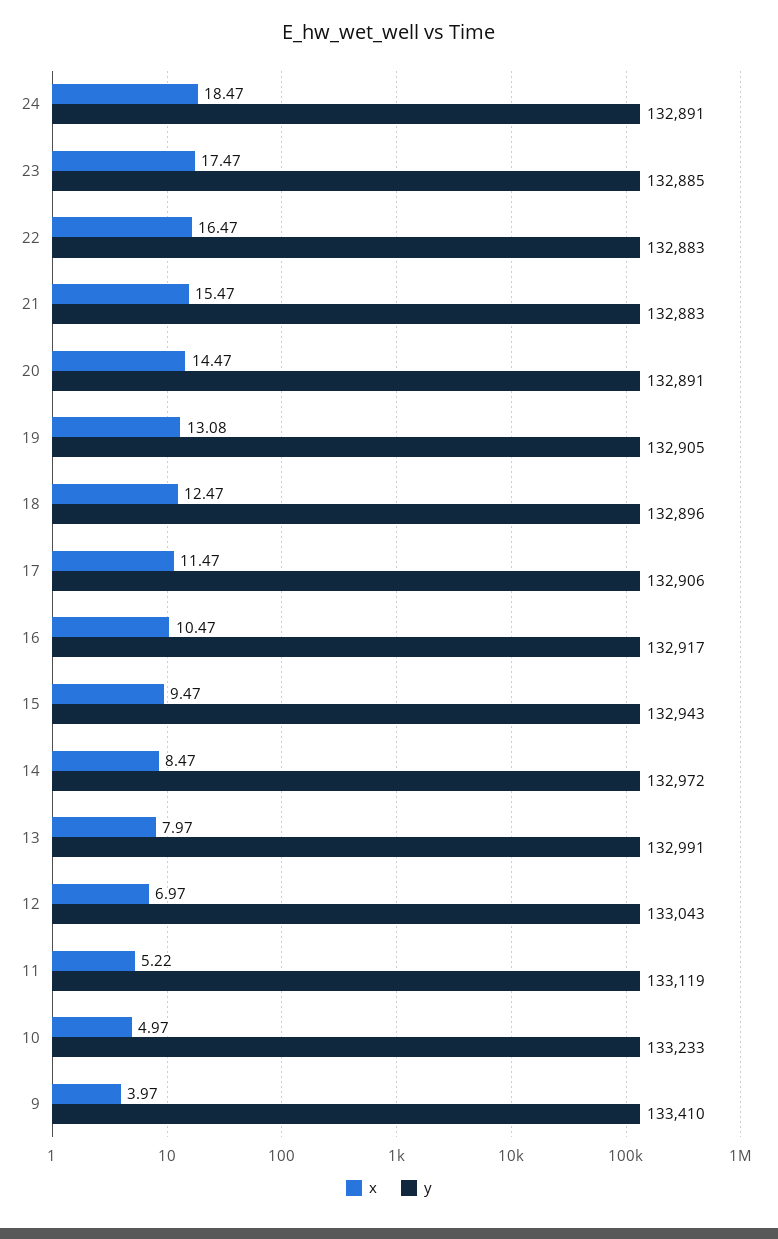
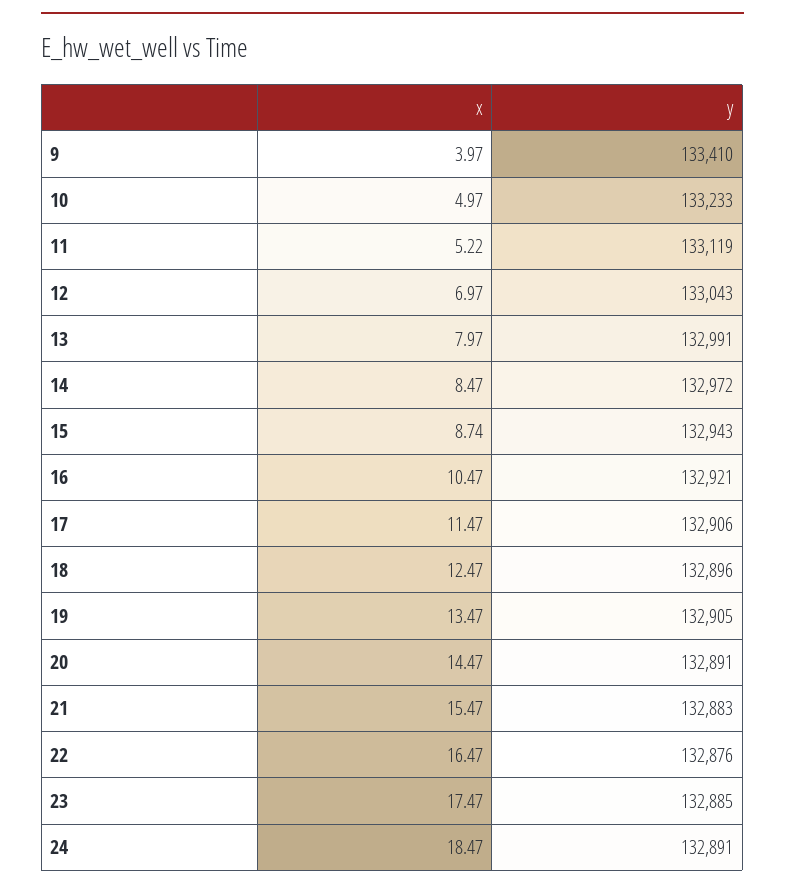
y, 22: 132883 -> 132876
x, 19: 13.08 -> 13.47
y, 16: 132917 -> 132921
x, 15: 9.47 -> 8.74

